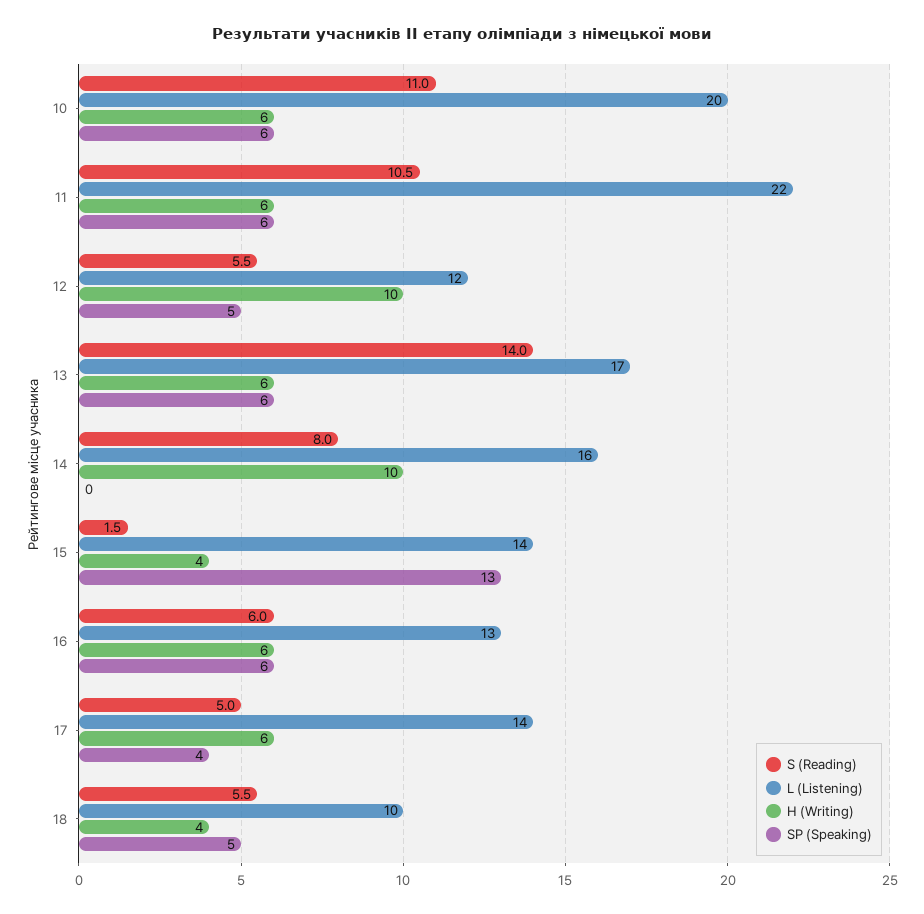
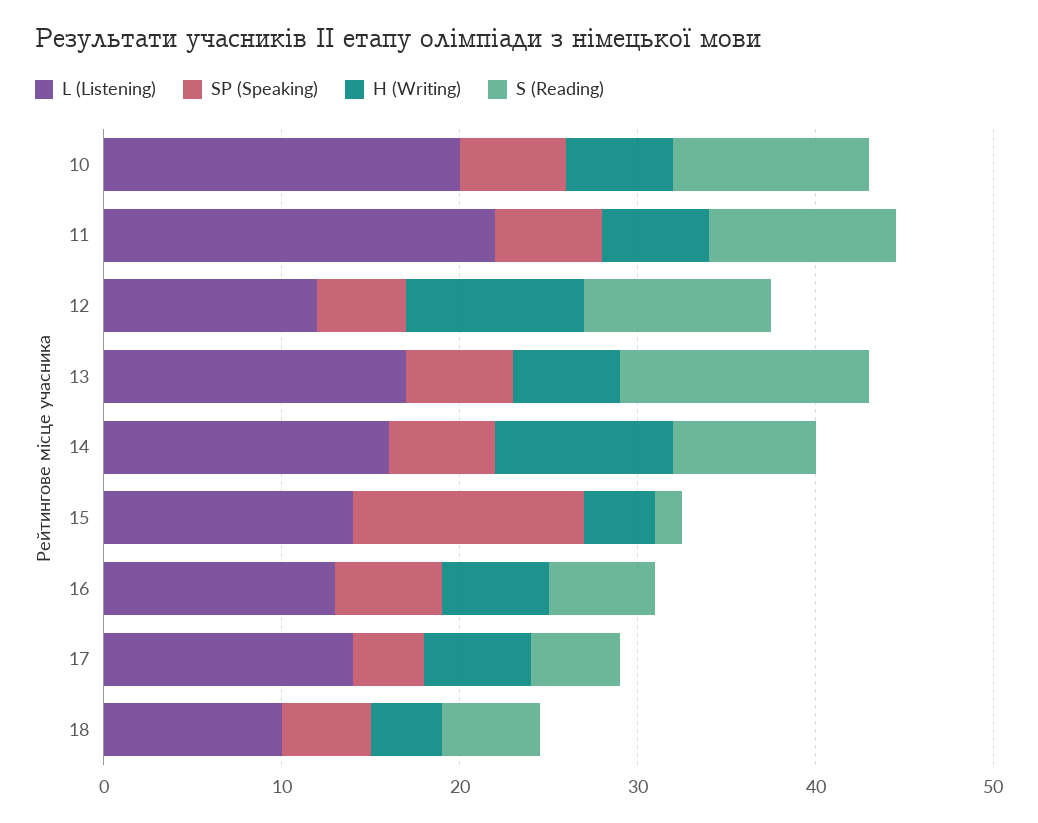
S (Reading), 12: 5.5 -> 10
SP (Speaking), 14: 0 -> 6

